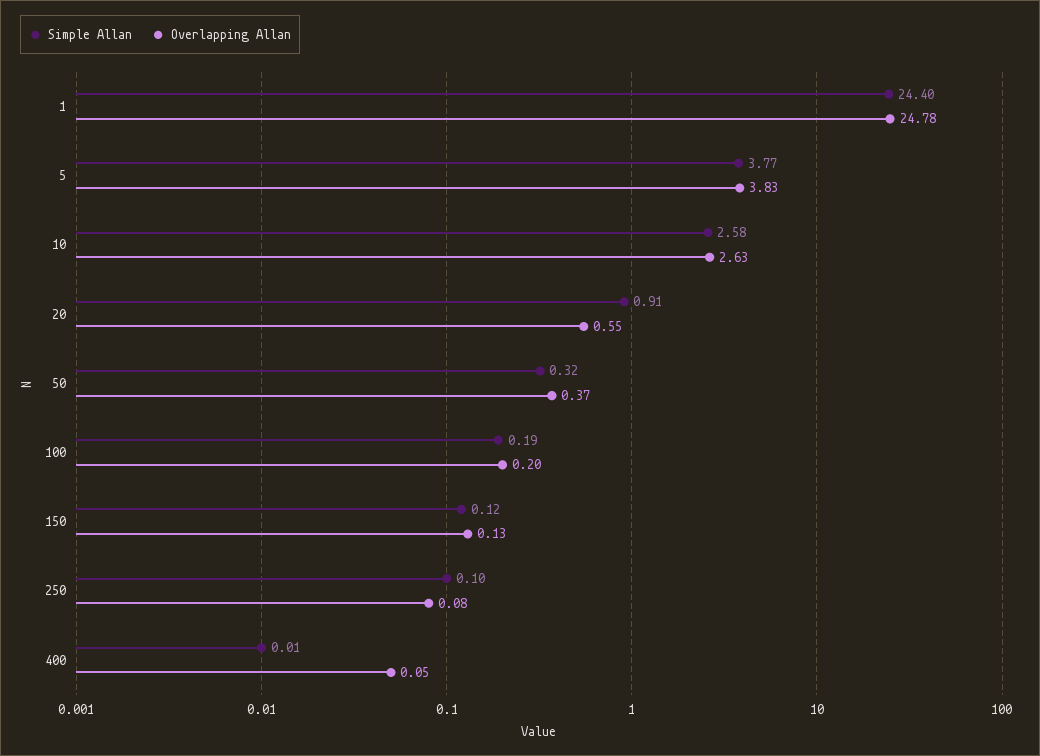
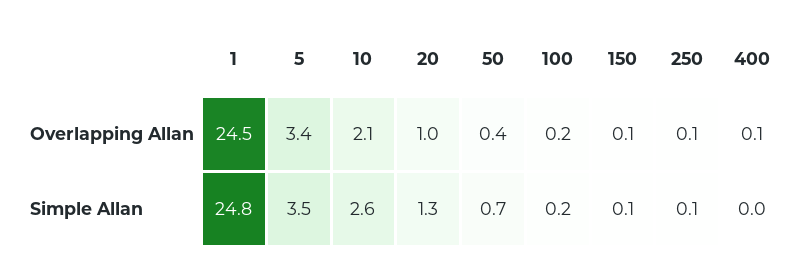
Simple Allan, 1: 24.4 -> 24.8
Overlapping Allan, 1: 24.78 -> 24.5
Simple Allan, 5: 3.77 -> 3.5
Overlapping Allan, 5: 3.83 -> 3.4
Overlapping Allan, 10: 2.63 -> 2.1
Simple Allan, 20: 0.91 -> 1.3
Overlapping Allan, 20: 0.55 -> 1
Simple Allan, 50: 0.32 -> 0.7

